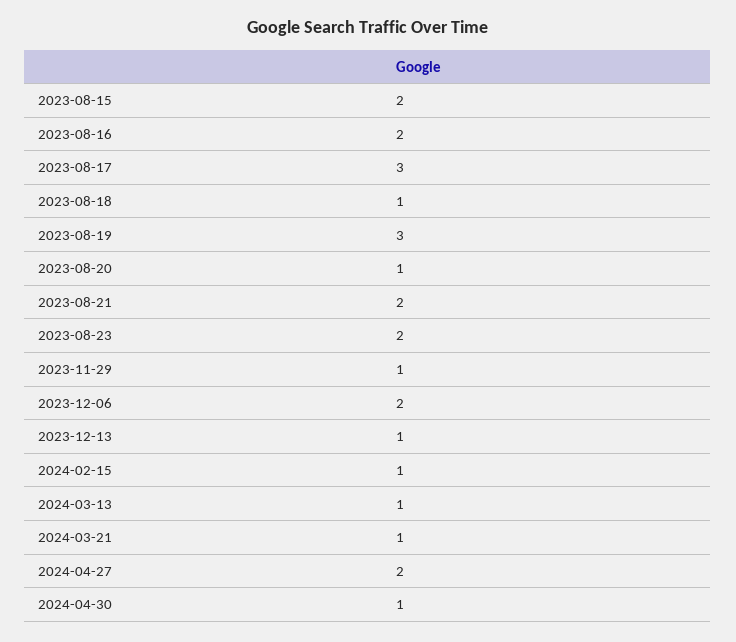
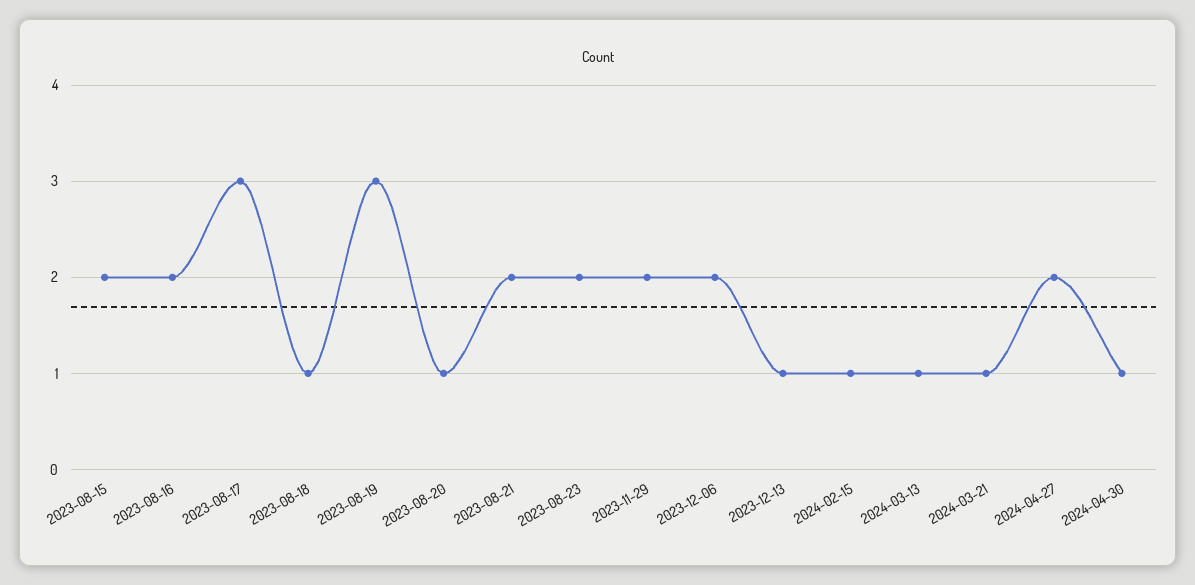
2023-11-29: 1 -> 2

